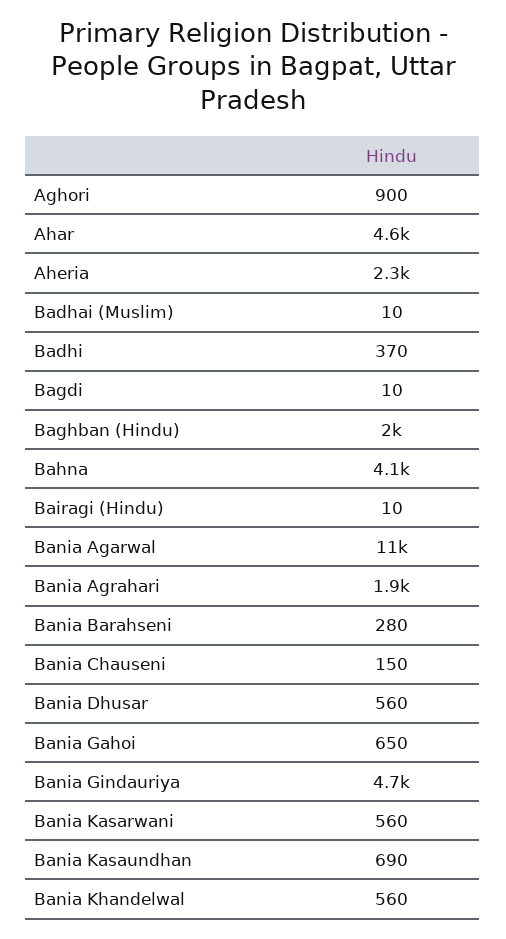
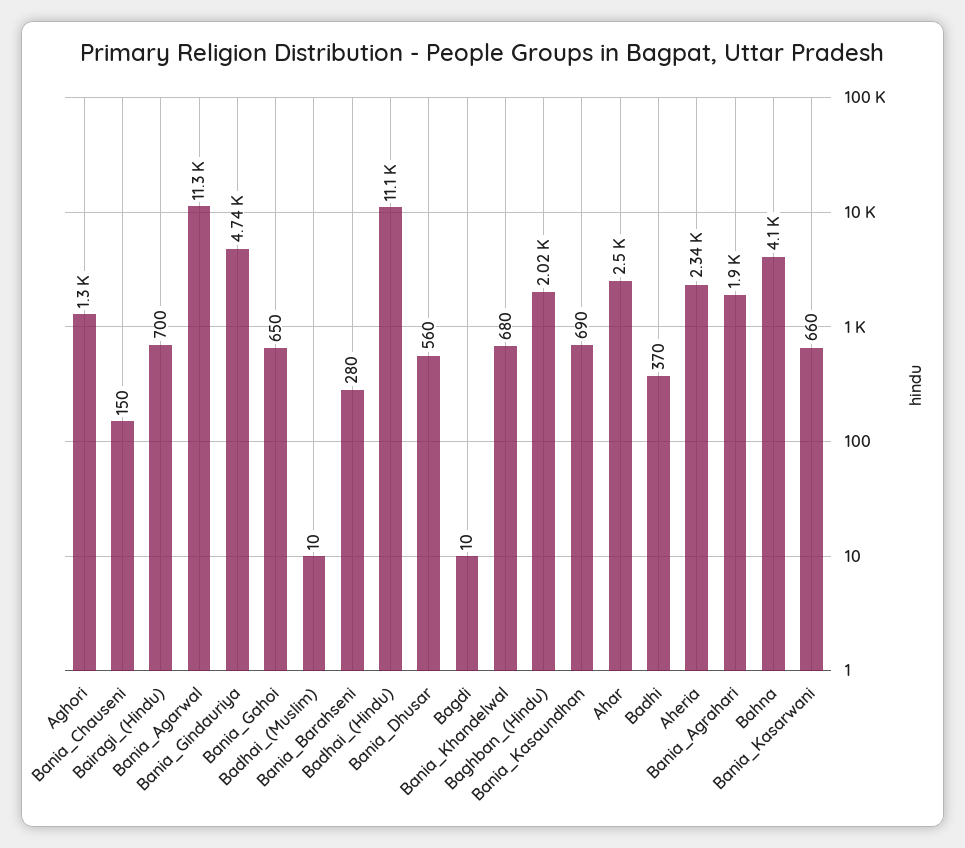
Aghori: 900 -> 1300
Ahar: 4600 -> 2500
Bairagi (Hindu): 10 -> 700
Bania Kasarwani: 560 -> 660
Bania Khandelwal: 560 -> 680
Badhai_(Hindu): none -> 11100

